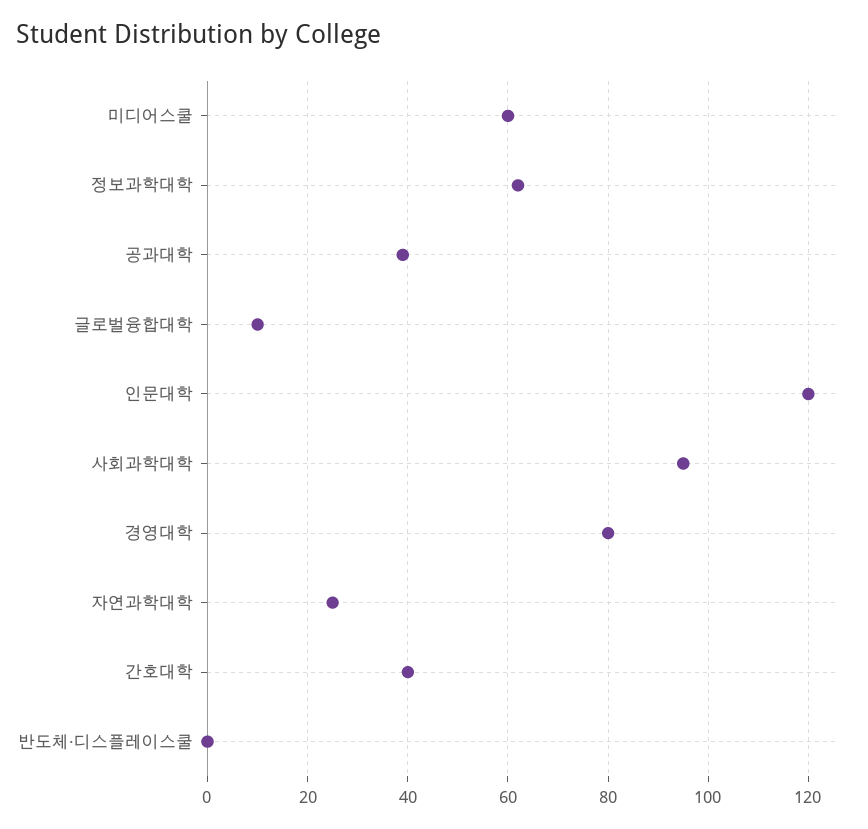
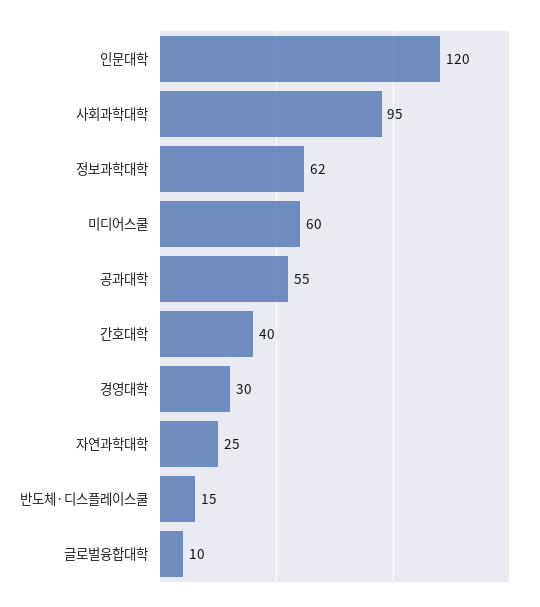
공과대학: 40 -> 55
경영대학: 80 -> 30
반도체·디스플레이스쿨: 0 -> 15

